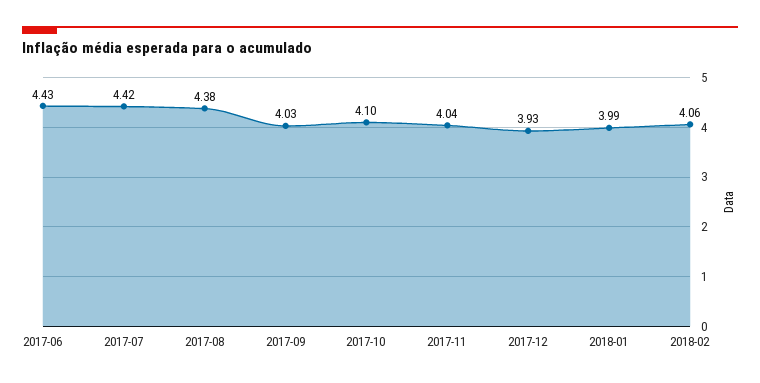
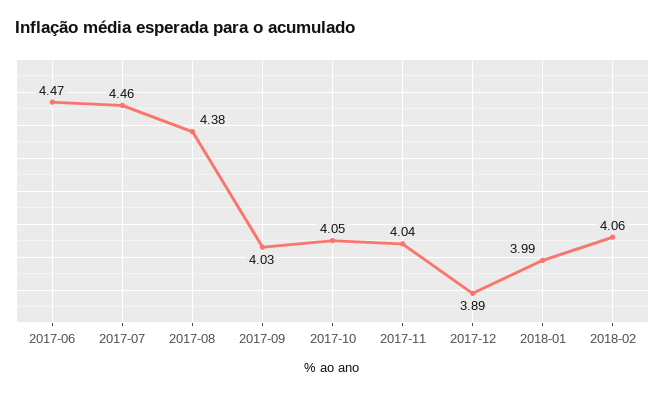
2017-06: 4.43 -> 4.47
2017-07: 4.42 -> 4.46
2017-10: 4.1 -> 4.05
2017-12: 3.93 -> 3.89

